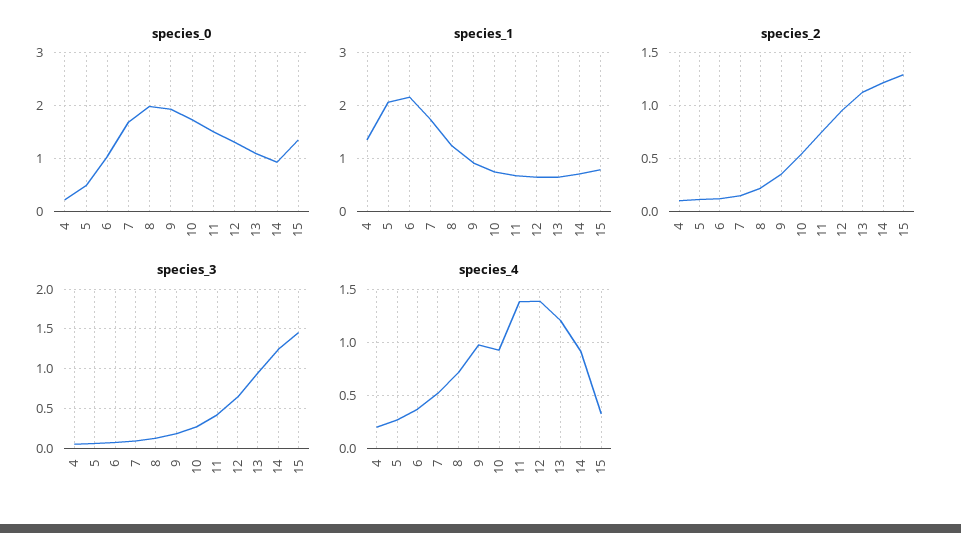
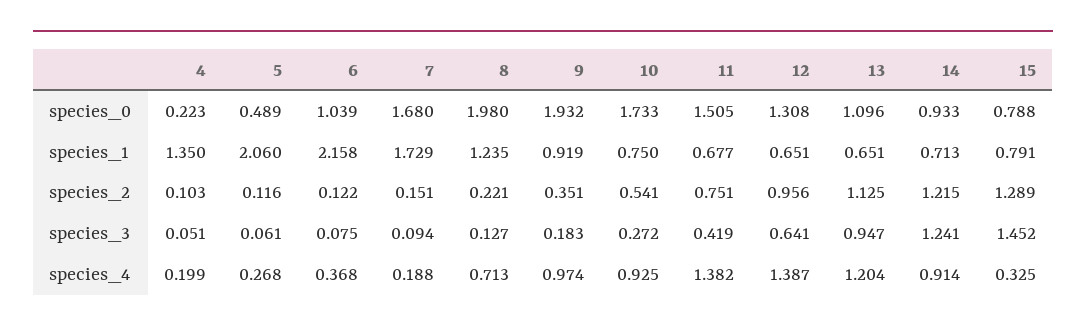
species_0, 15: 1.4 -> 0.788
species_4, 7: 0.5 -> 0.188

